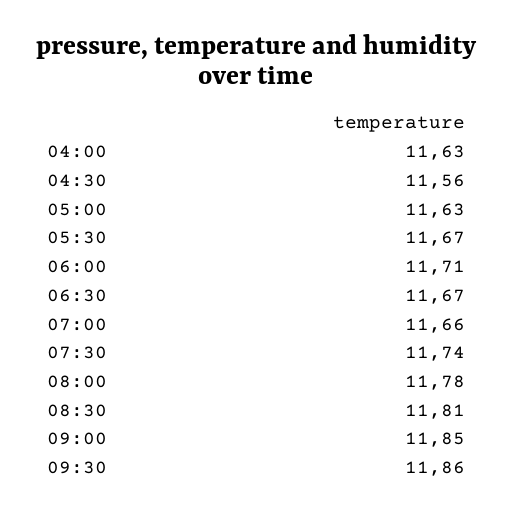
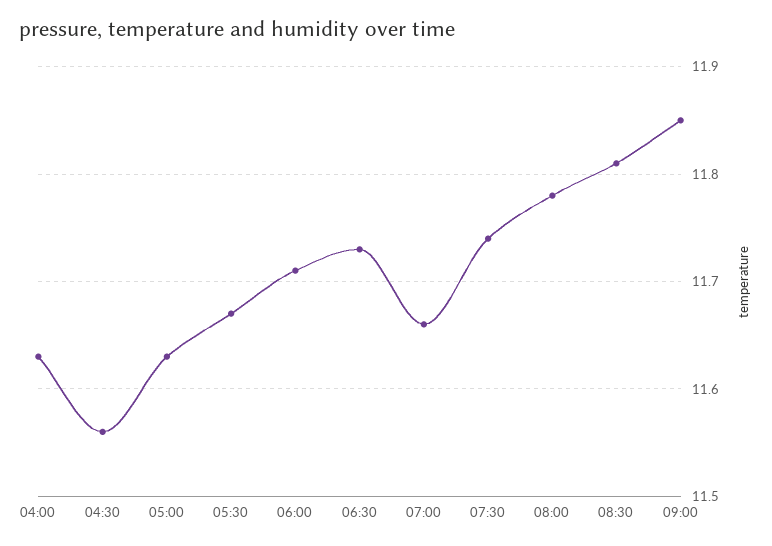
06:30: 11.67 -> 11.73
09:30: 11.86 -> none

